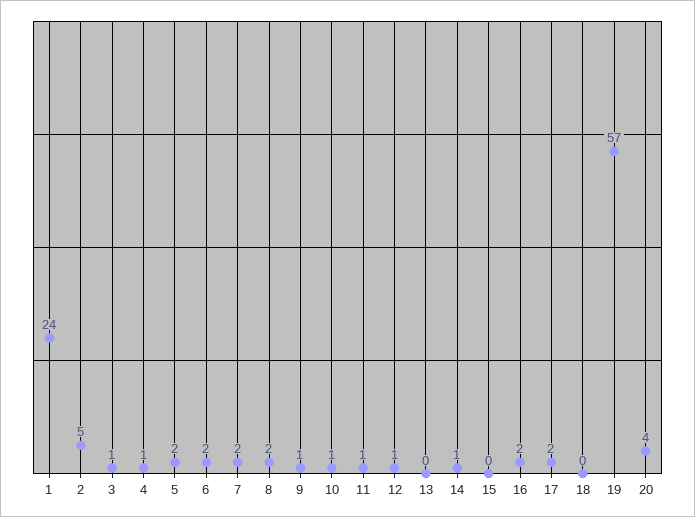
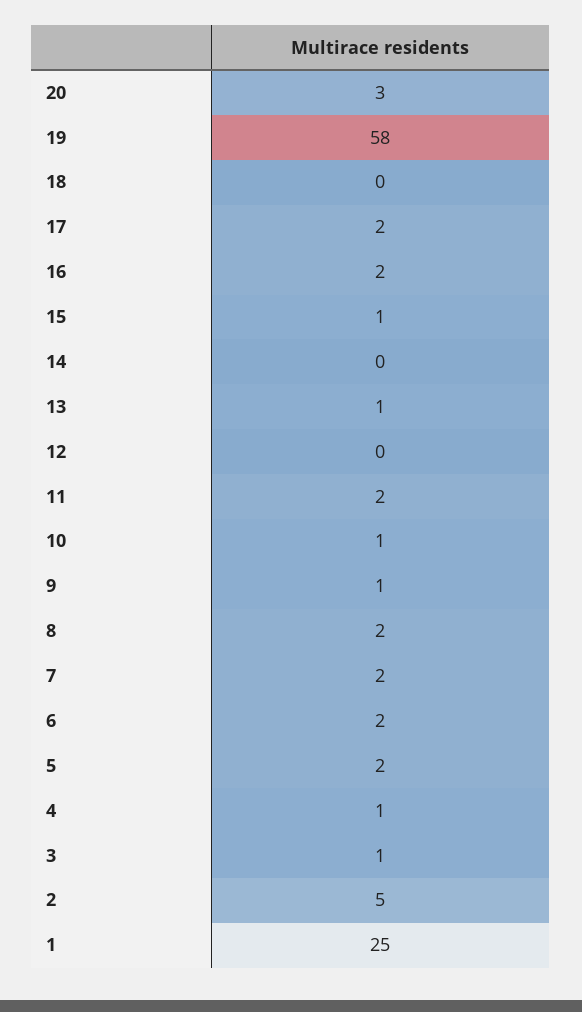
1: 24 -> 25
11: 1 -> 2
12: 1 -> 0
13: 0 -> 1
14: 1 -> 0
15: 0 -> 1
19: 57 -> 58
20: 4 -> 3

